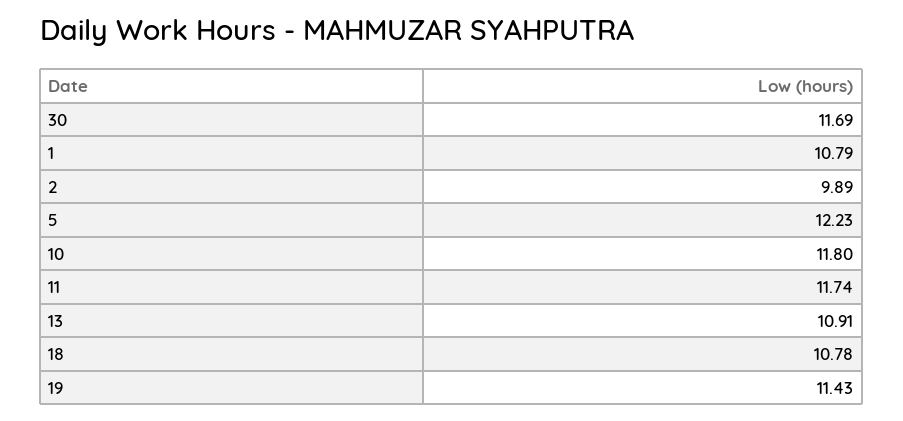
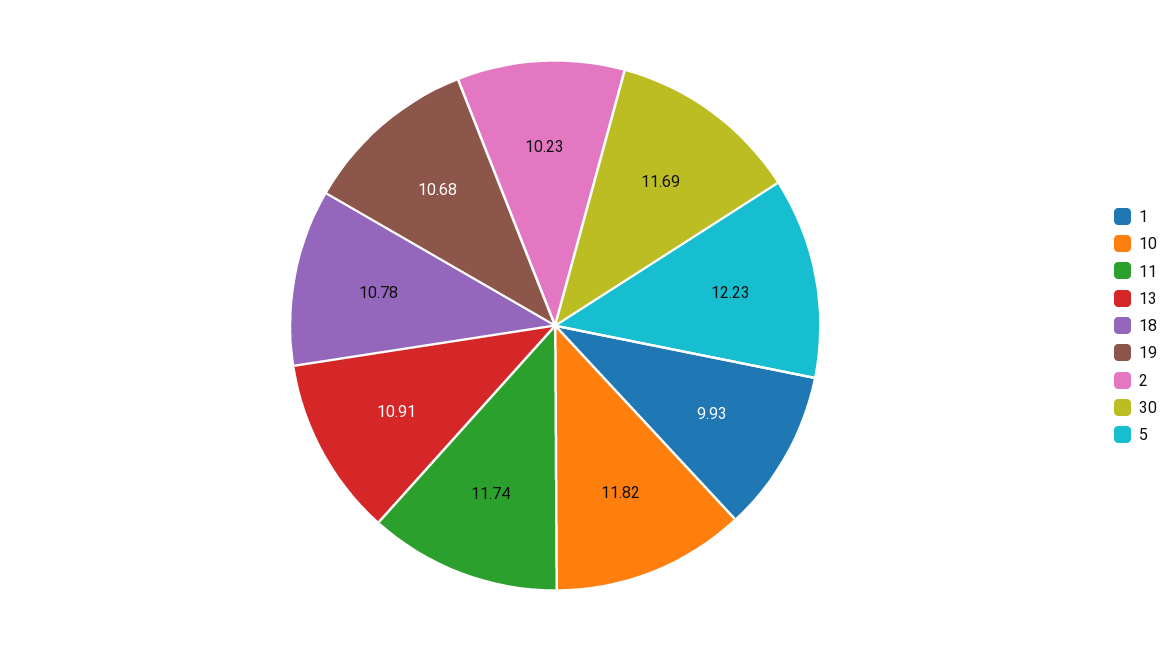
1: 10.79 -> 9.93
2: 9.89 -> 10.23
10: 11.8 -> 11.82
19: 11.43 -> 10.68

